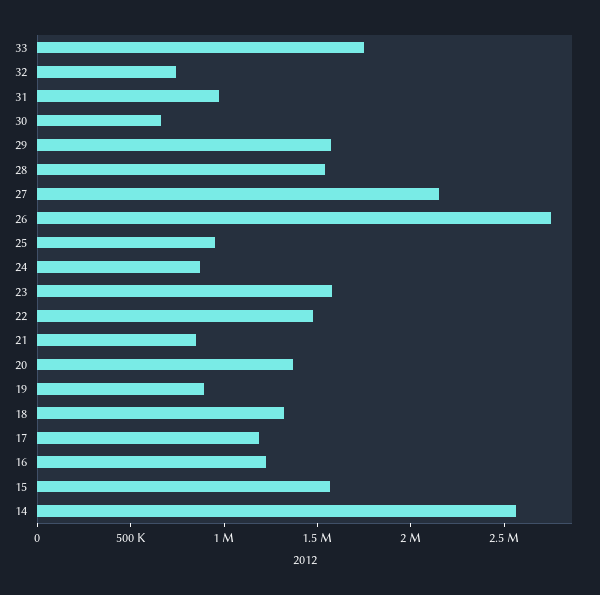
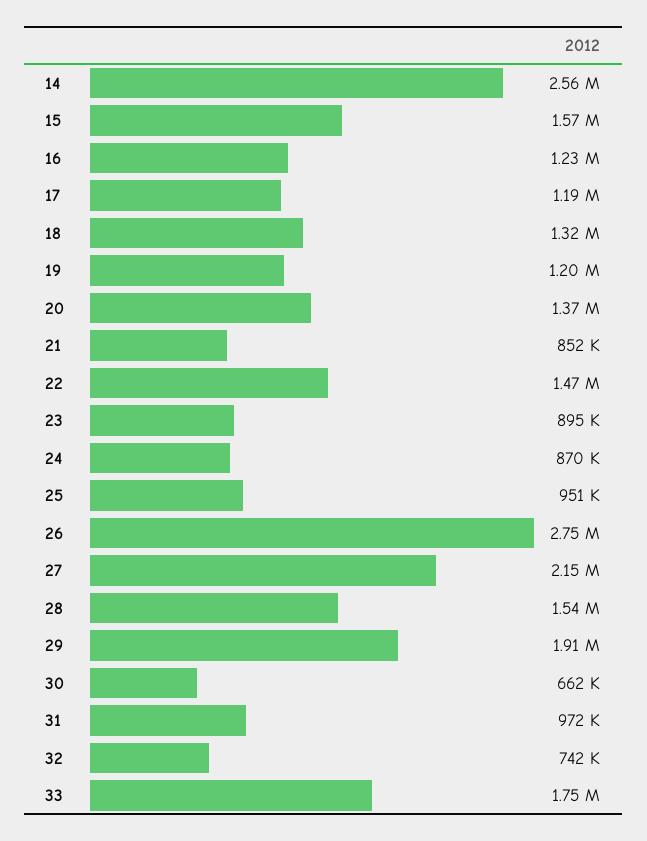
29: 1600000 -> 1910000
23: 1600000 -> 895000
19: 900000 -> 1200000

